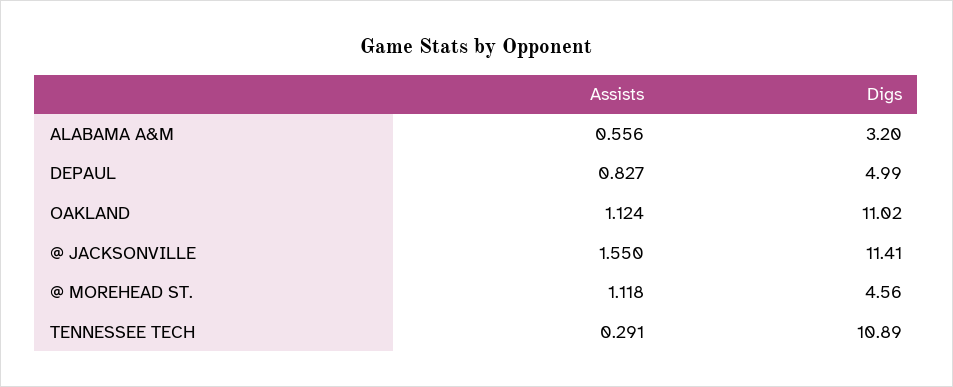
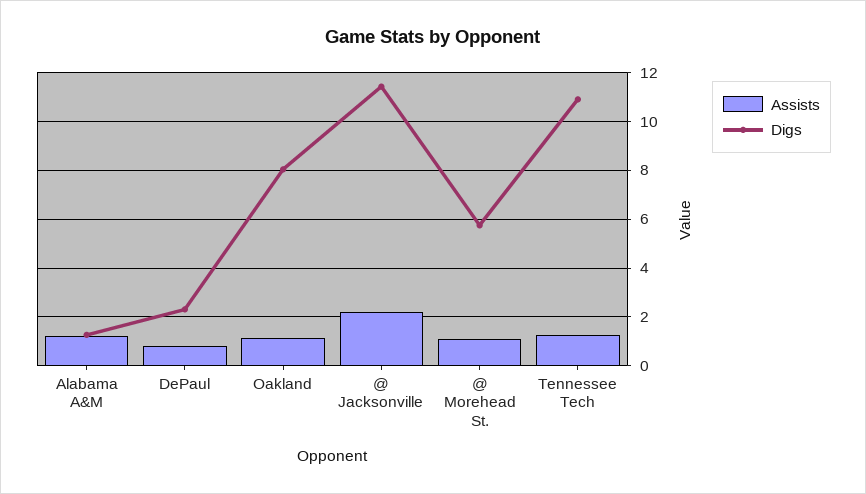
Assists, ALABAMA A&M: 0.556 -> 1.25
Digs, ALABAMA A&M: 3.2 -> 1.25
Digs, DEPAUL: 4.99 -> 2.25
Digs, OAKLAND: 11.02 -> 8
Assists, @ JACKSONVILLE: 1.55 -> 2.25
Digs, @ MOREHEAD ST.: 4.56 -> 5.75
Assists, TENNESSEE TECH: 0.291 -> 1.25

